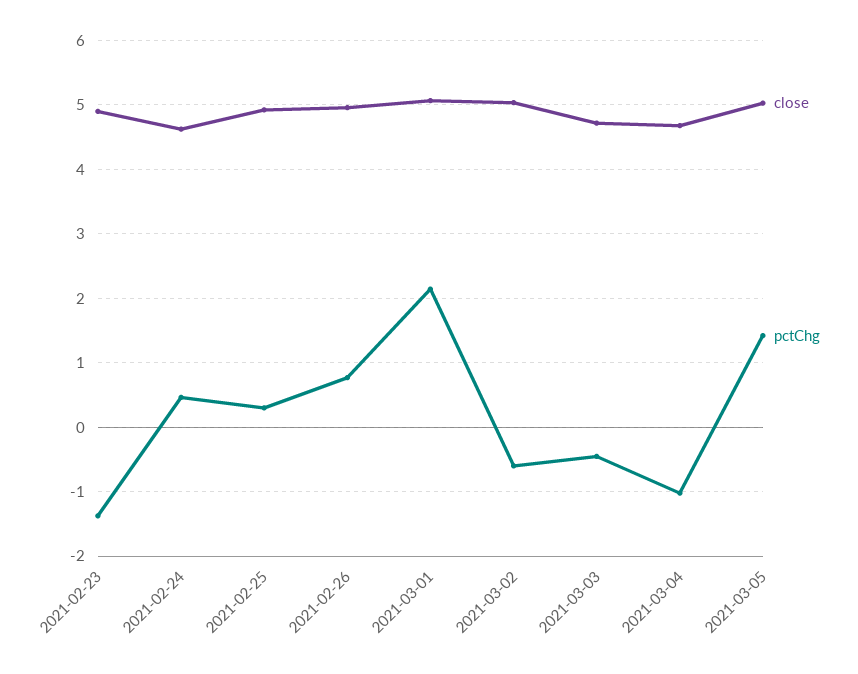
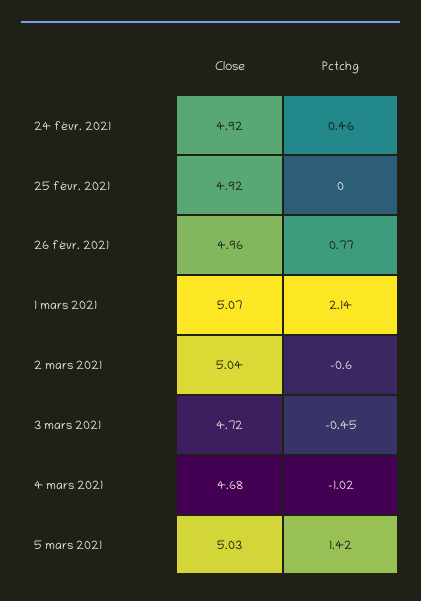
close, 2021-02-23: 4.9 -> none
pctChg, 2021-02-23: -1.4 -> none
close, 2021-02-24: 4.6 -> 4.92
pctChg, 2021-02-25: 0.3 -> 0

